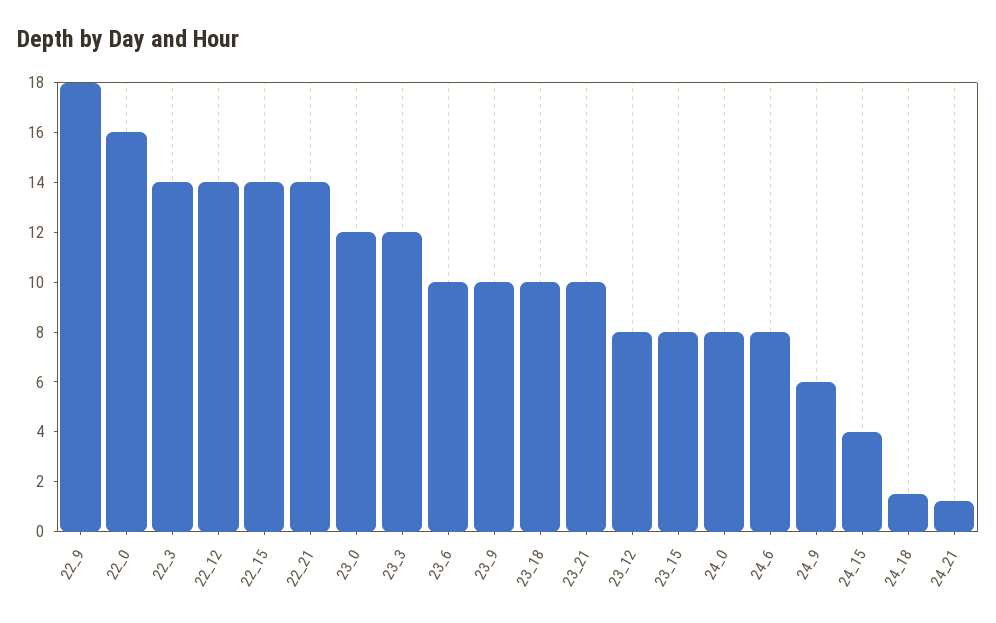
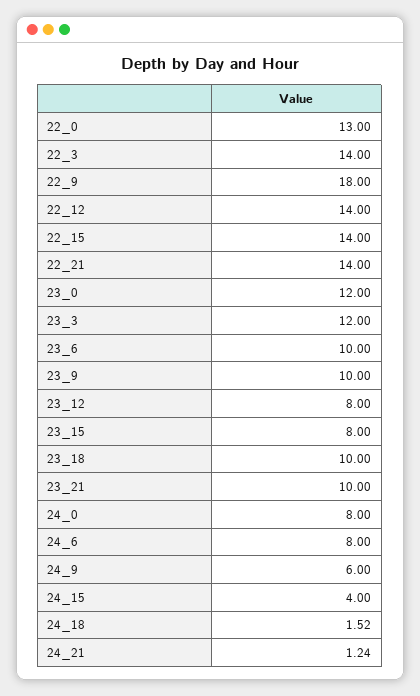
22_0: 16 -> 13

